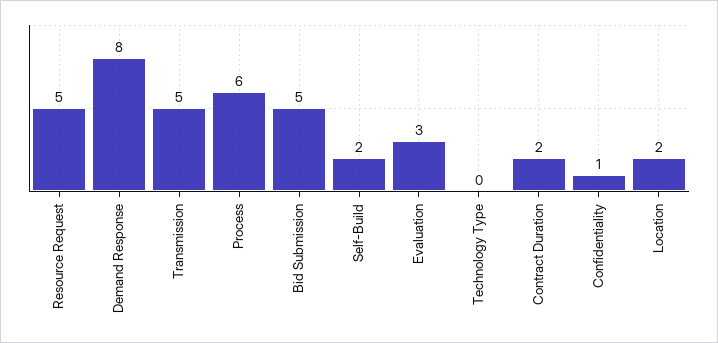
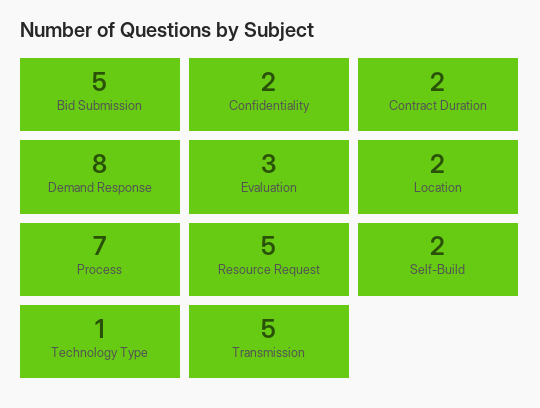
Process: 6 -> 7
Technology Type: 0 -> 1
Confidentiality: 1 -> 2

